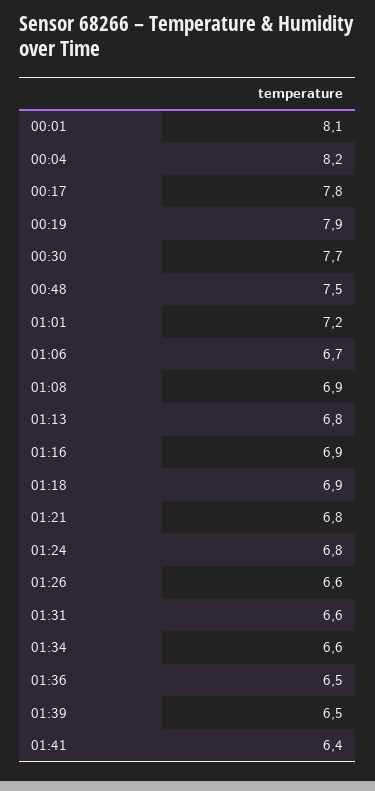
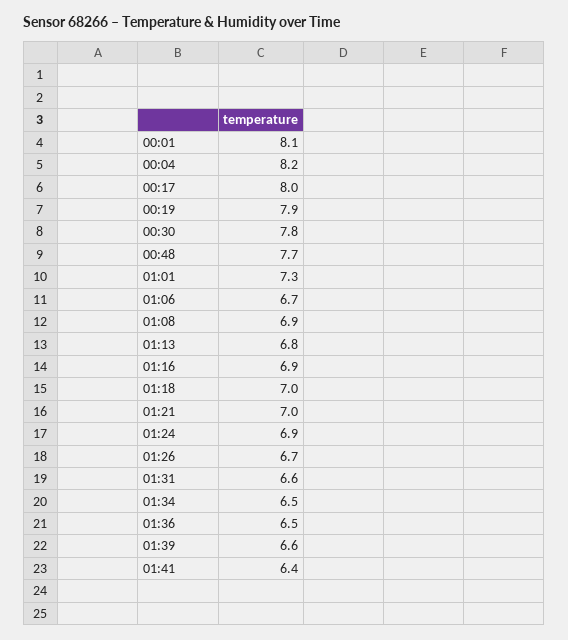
00:17: 7.8 -> 8
00:30: 7.7 -> 7.8
00:48: 7.5 -> 7.7
01:01: 7.2 -> 7.3
01:18: 6.9 -> 7
01:21: 6.8 -> 7
01:24: 6.8 -> 6.9
01:26: 6.6 -> 6.7
01:34: 6.6 -> 6.5
01:39: 6.5 -> 6.6

